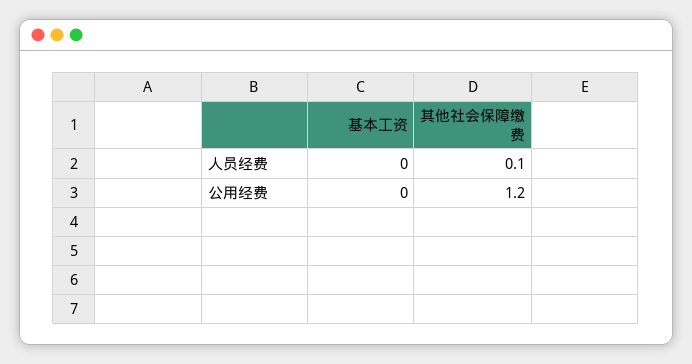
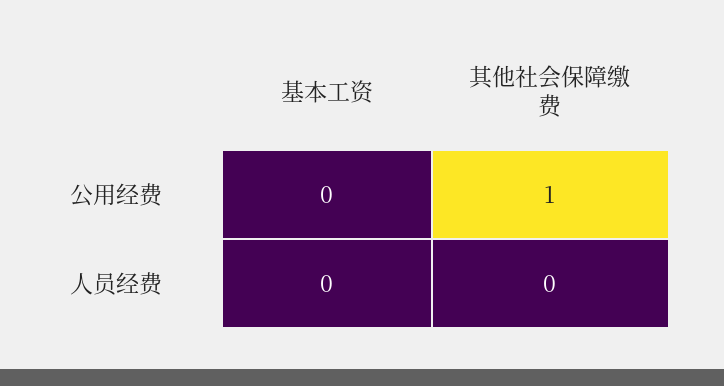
其他社会保障缴费, 人员经费: 0.1 -> 0
其他社会保障缴费, 公用经费: 1.2 -> 1

